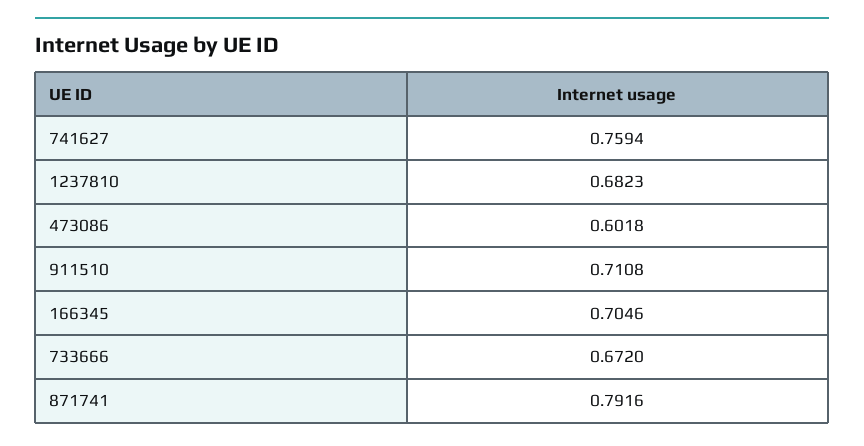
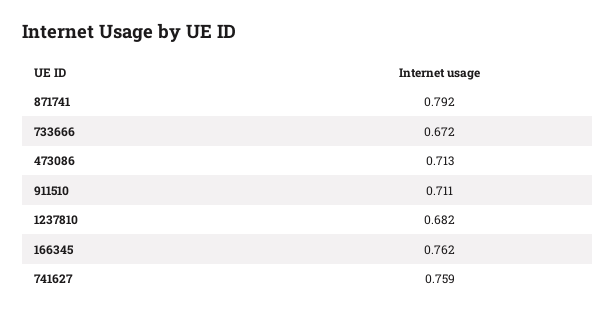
473086: 0.6018 -> 0.713
166345: 0.7046 -> 0.762

